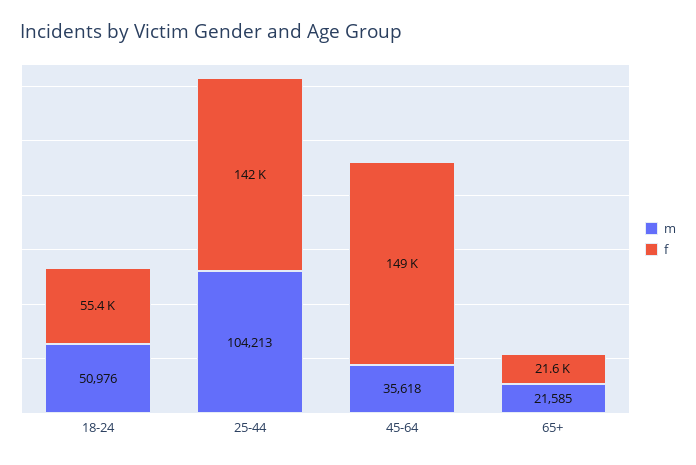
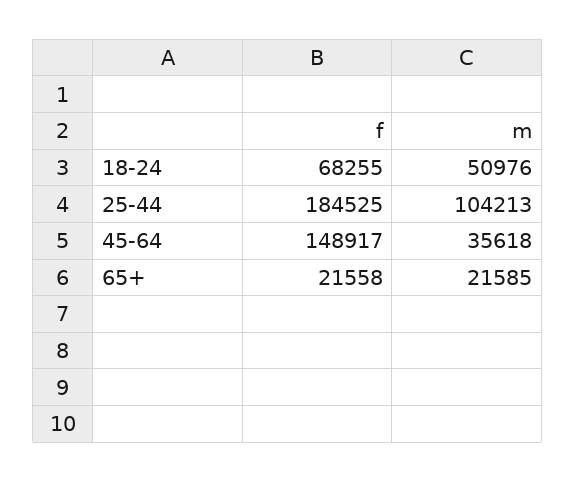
f, 18-24: 55400 -> 68255
f, 25-44: 142000 -> 184525

